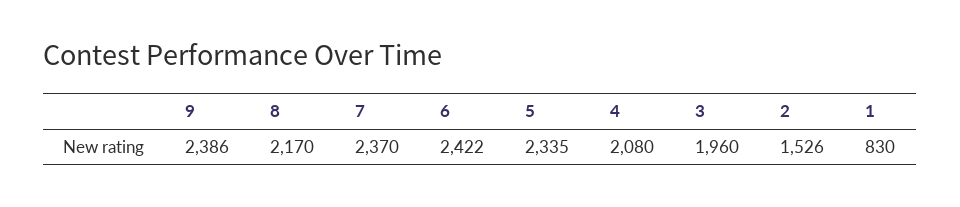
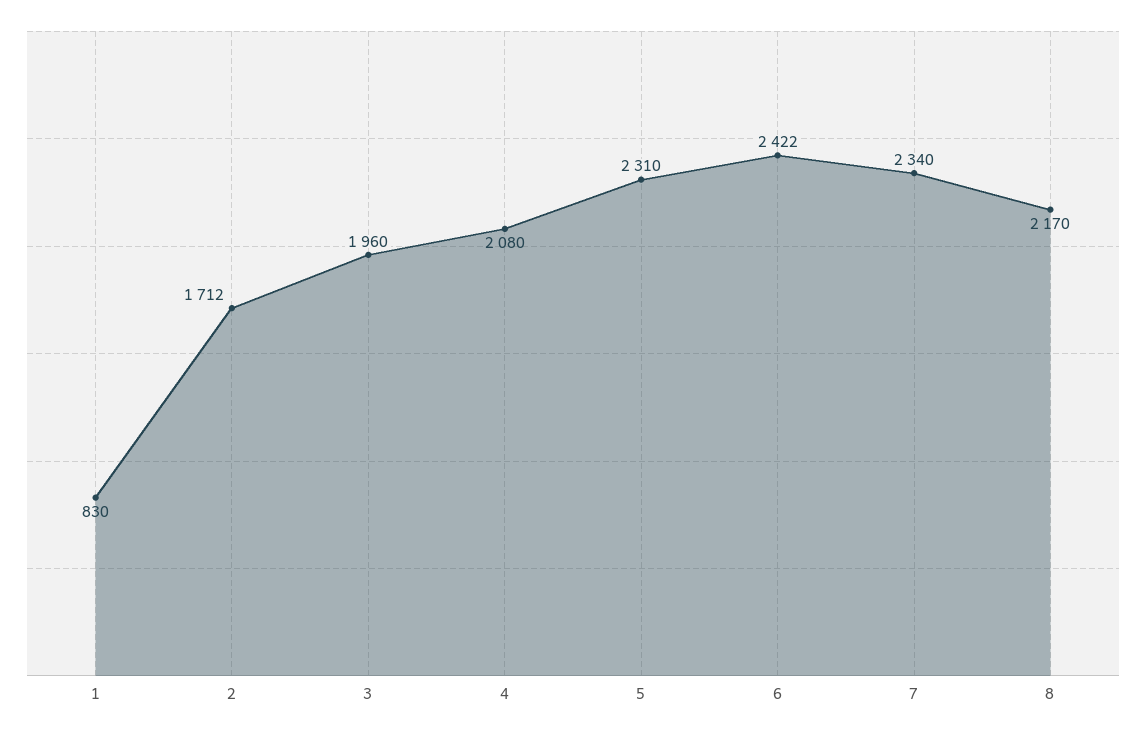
9: 2386 -> none
7: 2370 -> 2340
5: 2335 -> 2310
2: 1526 -> 1712

